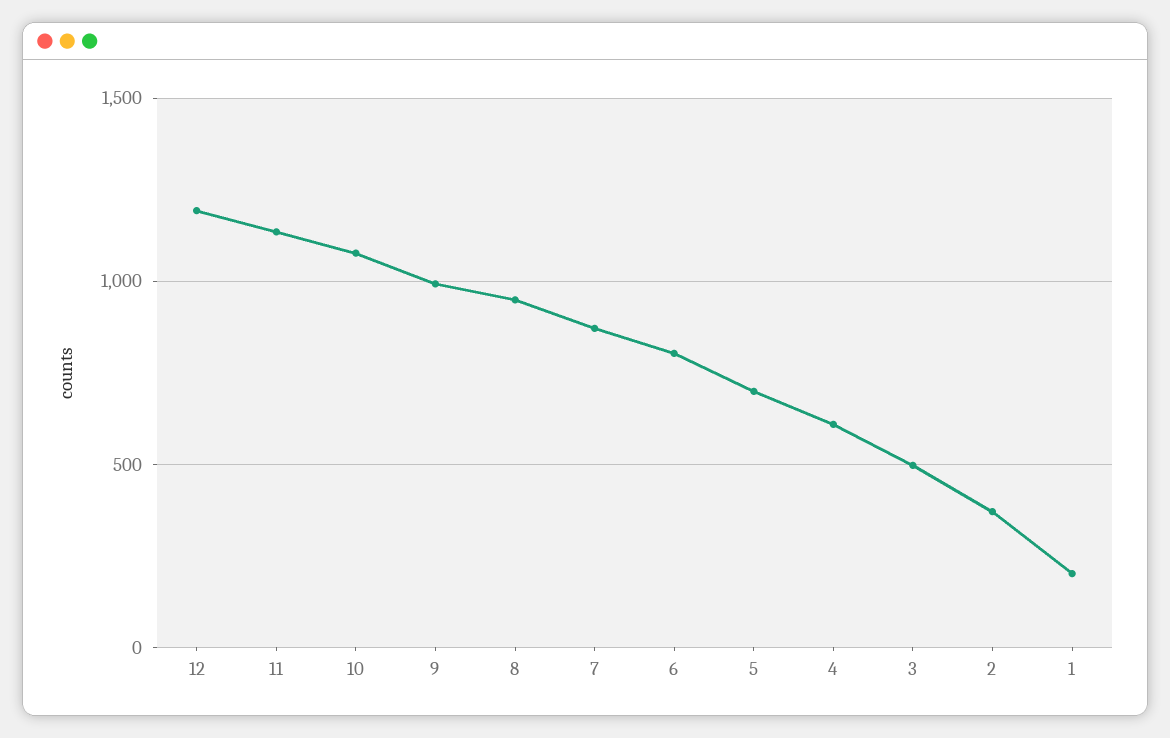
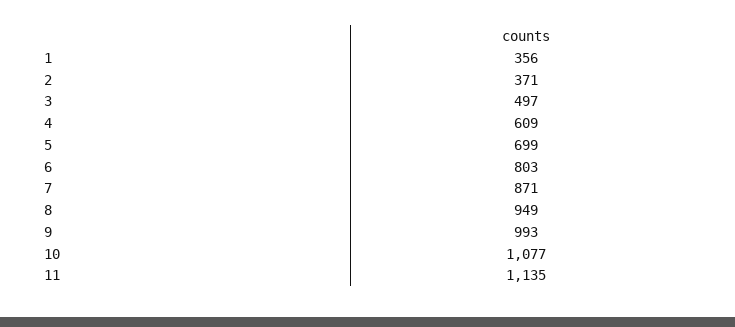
12: 1200 -> none
1: 200 -> 356

